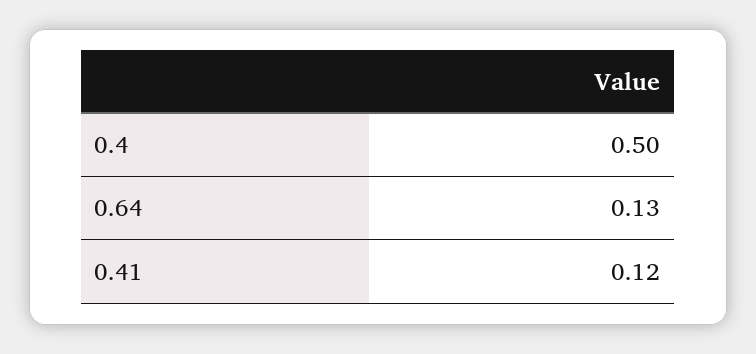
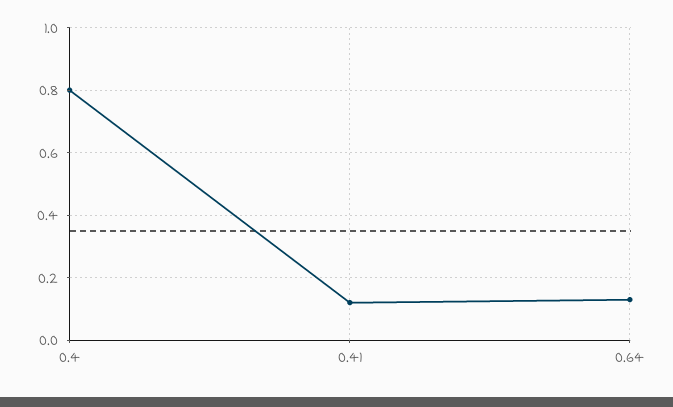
0.4: 0.5 -> 0.8

